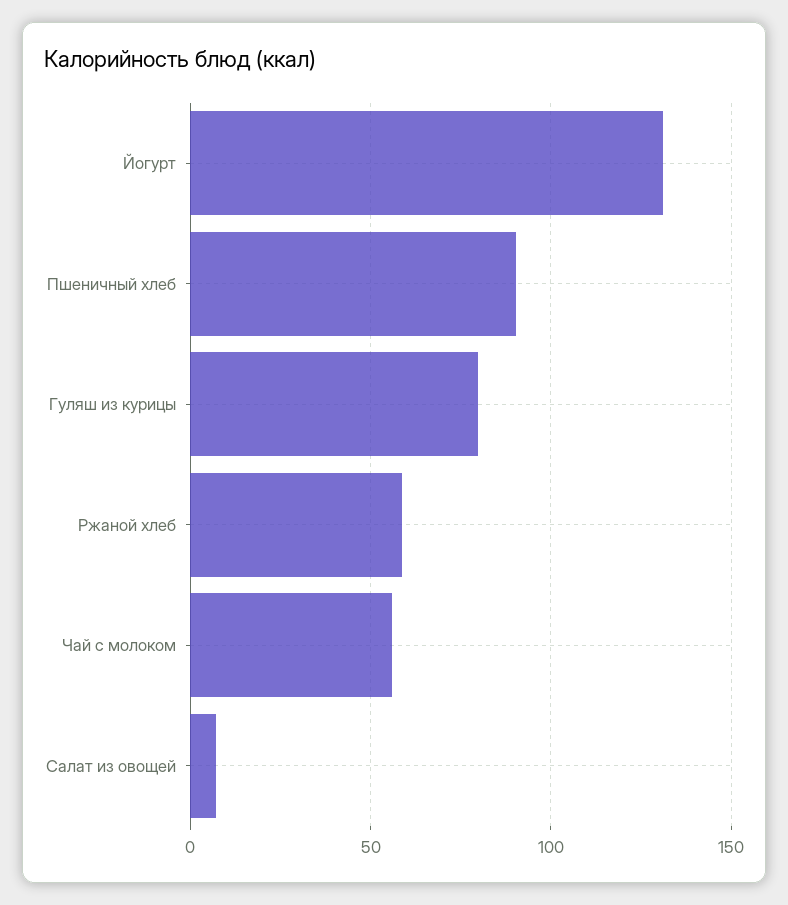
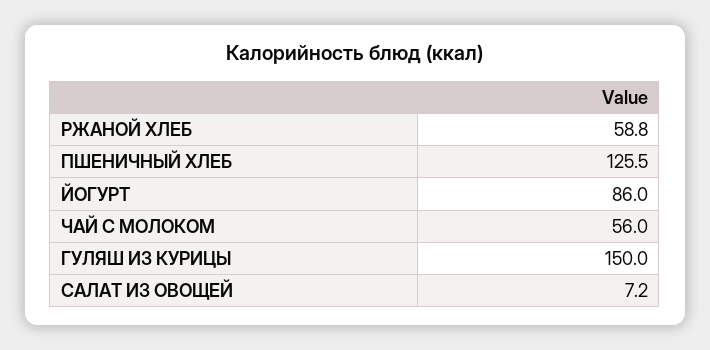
Йогурт: 130 -> 86
Пшеничный хлеб: 90 -> 125.5
Гуляш из курицы: 80 -> 150

